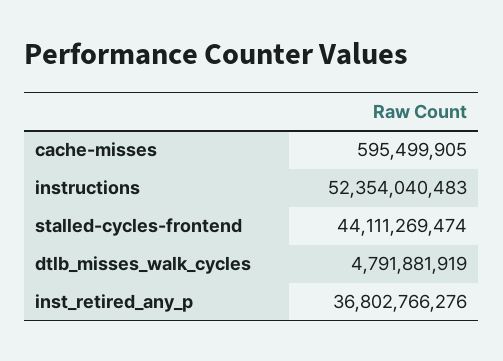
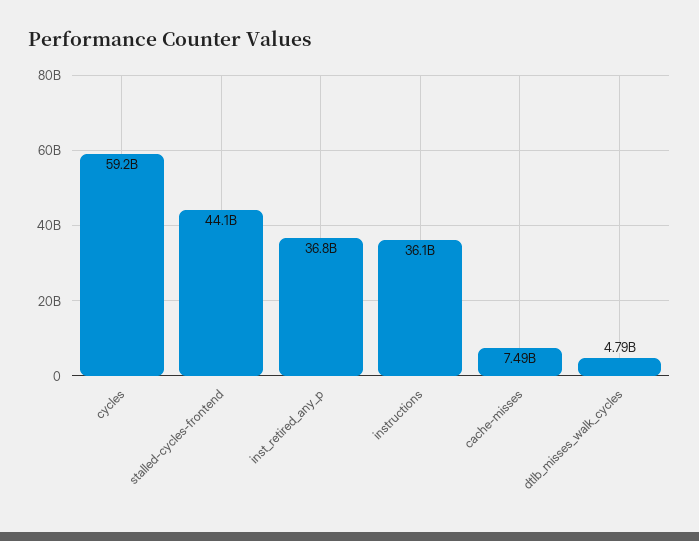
cache-misses: 595499905 -> 7490000000
instructions: 52354040483 -> 36100000000
cycles: none -> 59200000000

